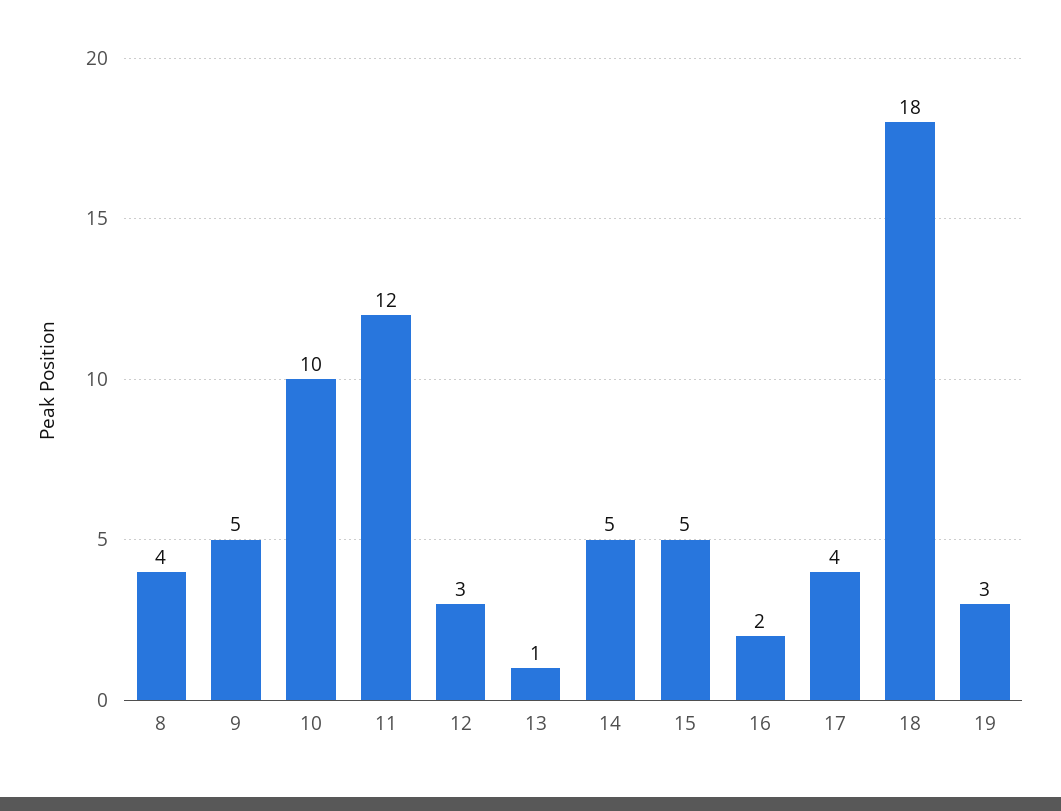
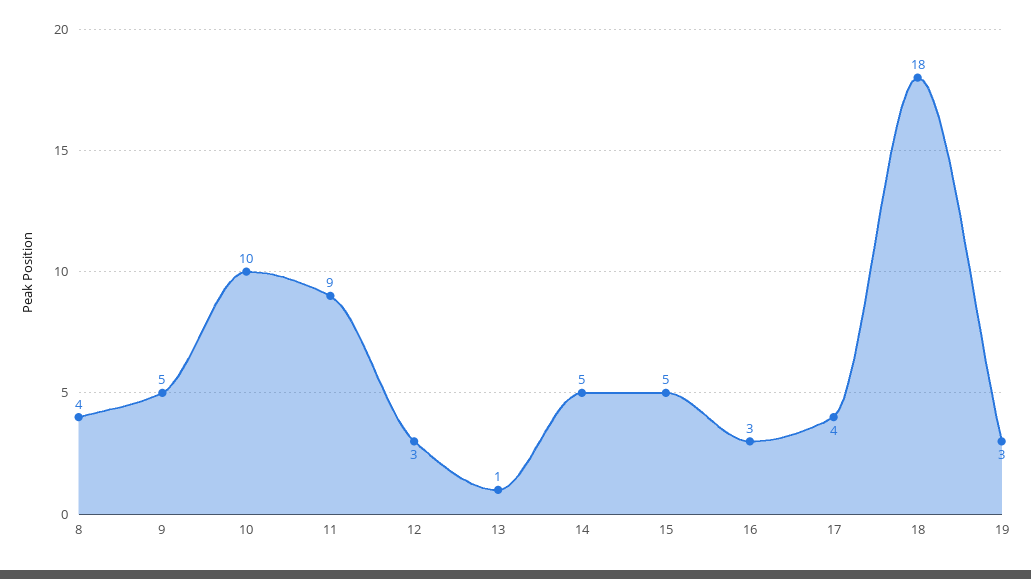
11: 12 -> 9
16: 2 -> 3

